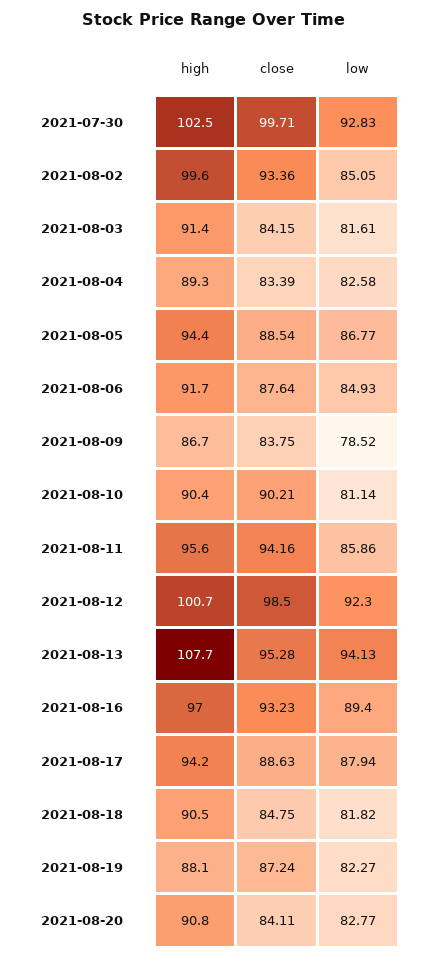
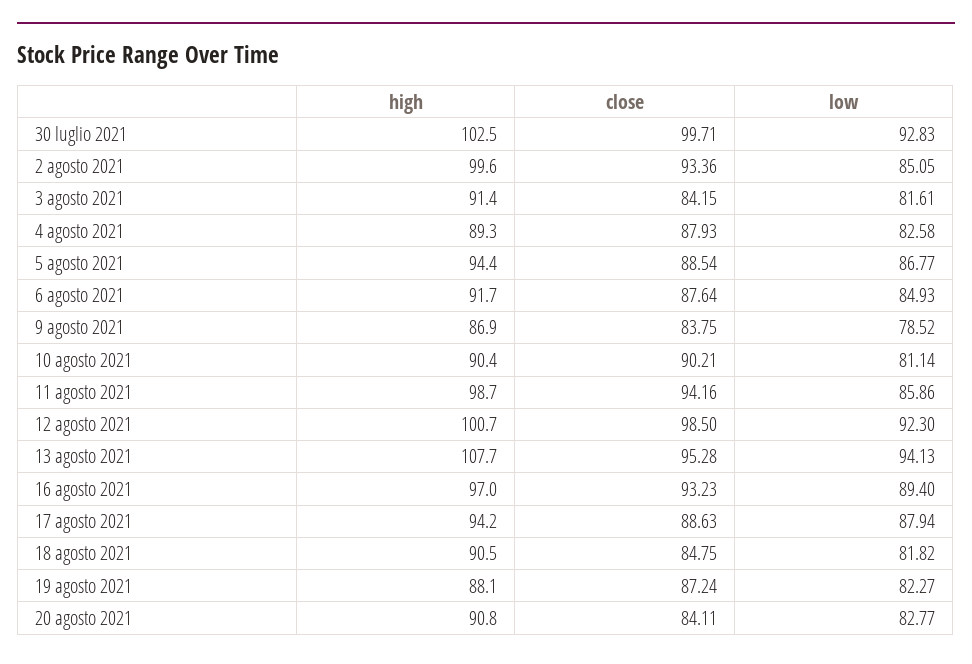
close, 2021-08-04: 83.39 -> 87.93
high, 2021-08-09: 86.7 -> 86.9
high, 2021-08-11: 95.6 -> 98.7

